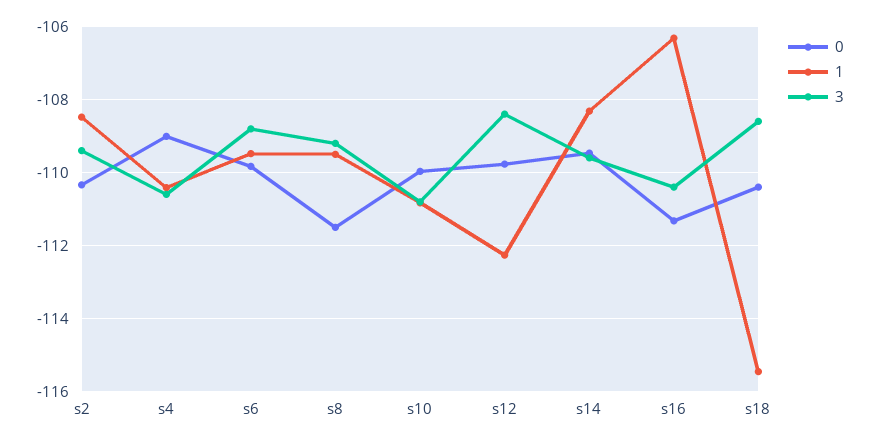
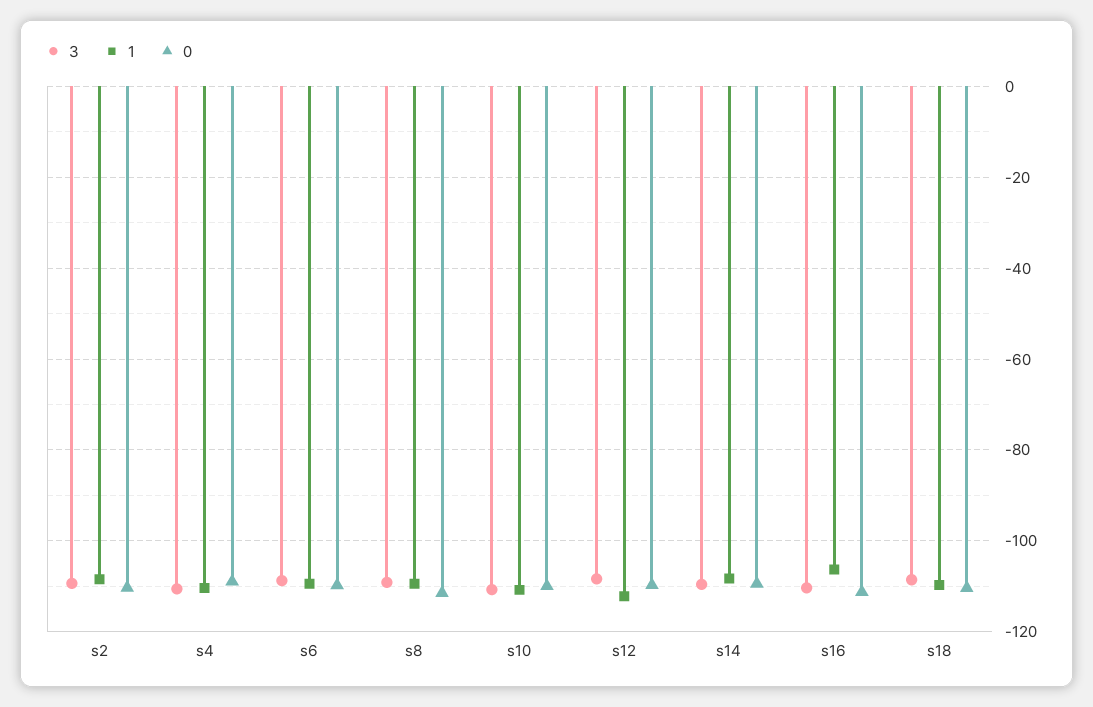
1, s18: -115.4 -> -110

